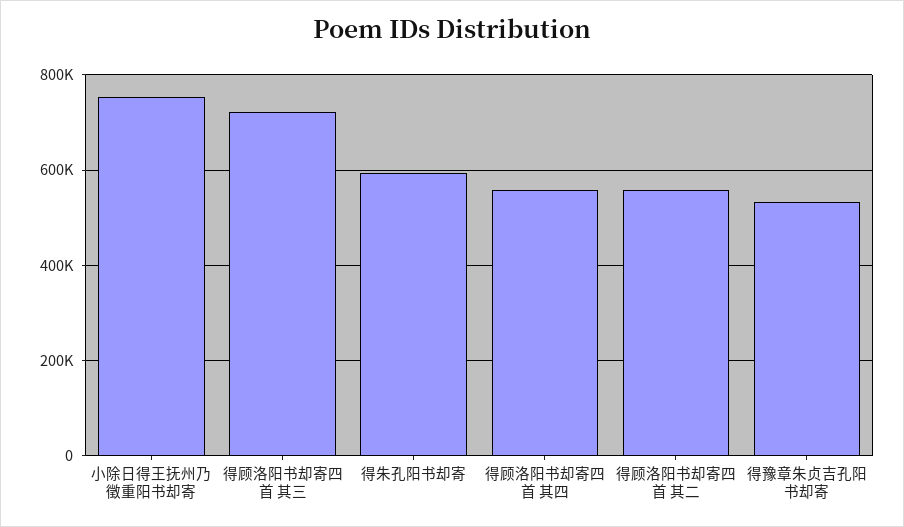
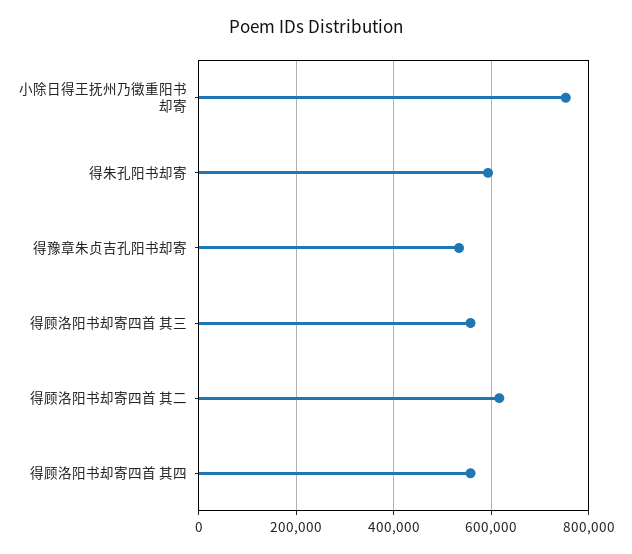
得顾洛阳书却寄四首 其三: 720000 -> 560000
得顾洛阳书却寄四首 其二: 560000 -> 620000

